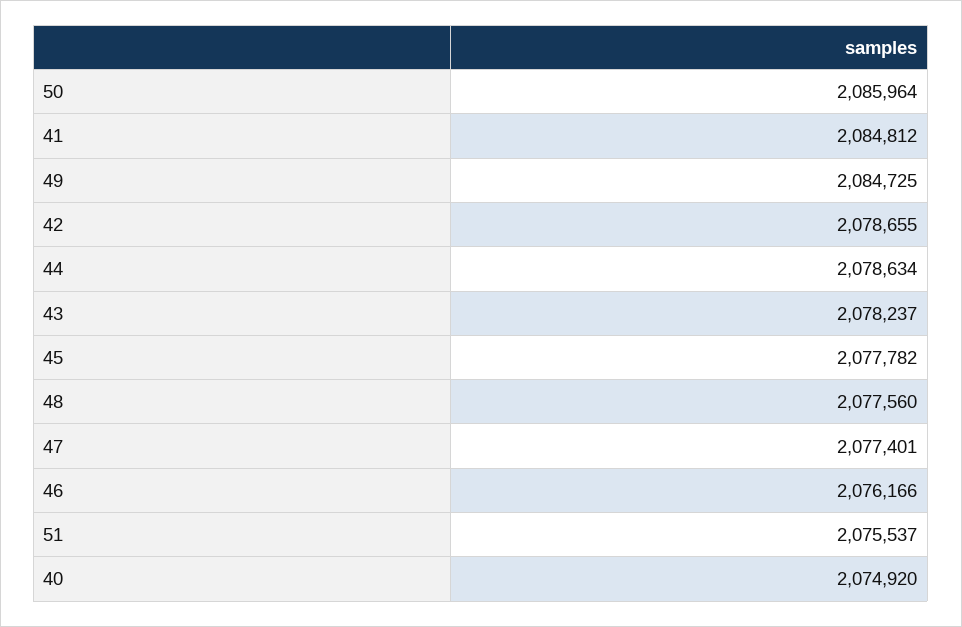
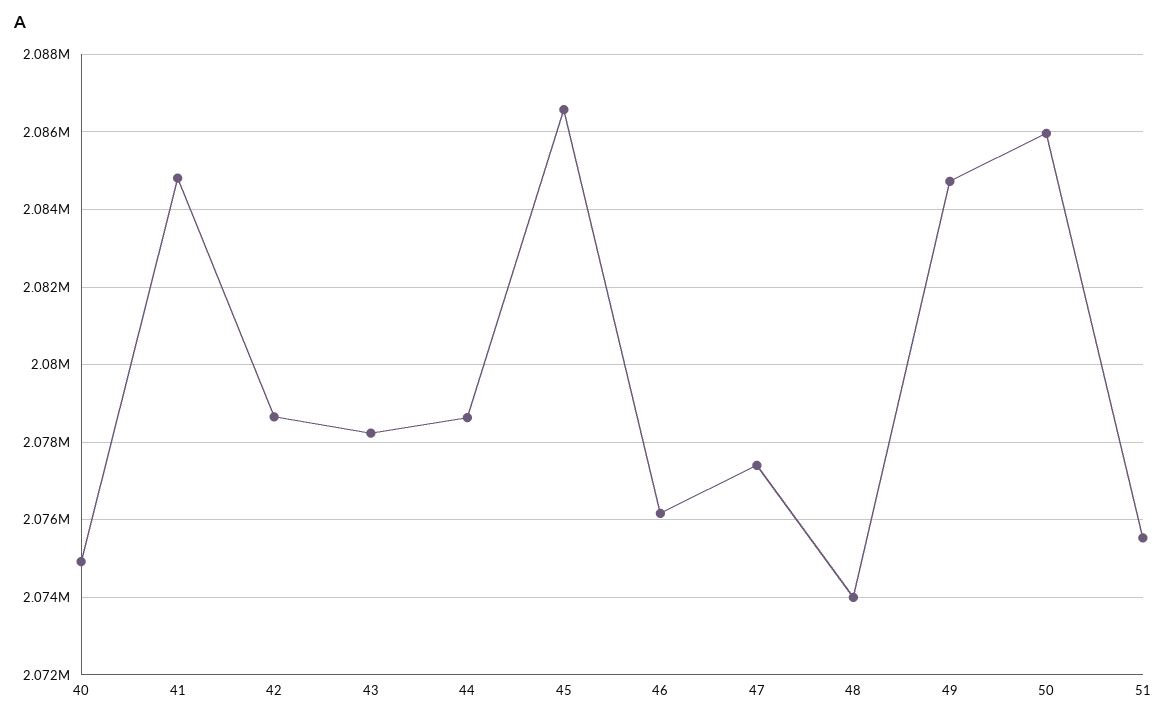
45: 2077782 -> 2086600
48: 2077560 -> 2074000

